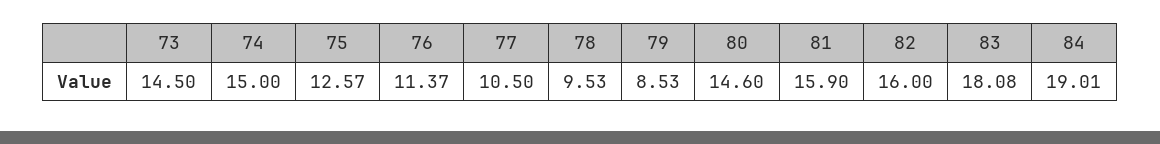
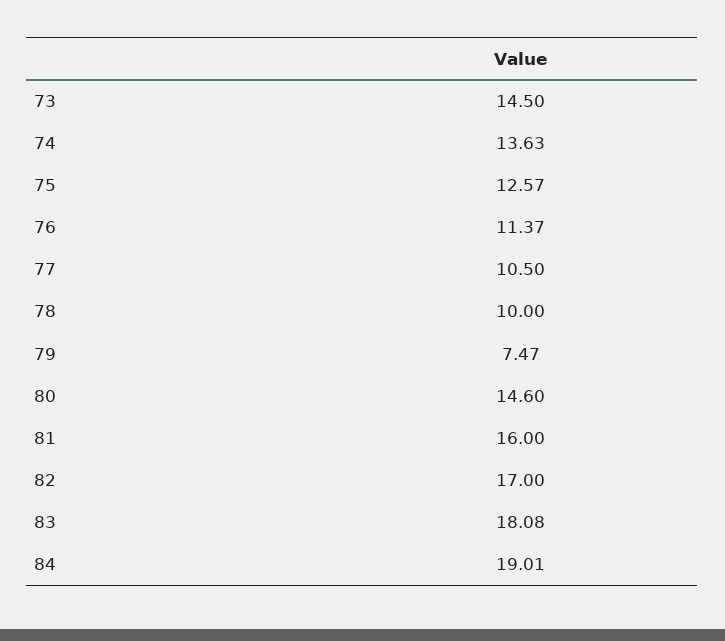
74: 15 -> 13.63
78: 9.53 -> 10
79: 8.53 -> 7.47
81: 15.9 -> 16
82: 16 -> 17

